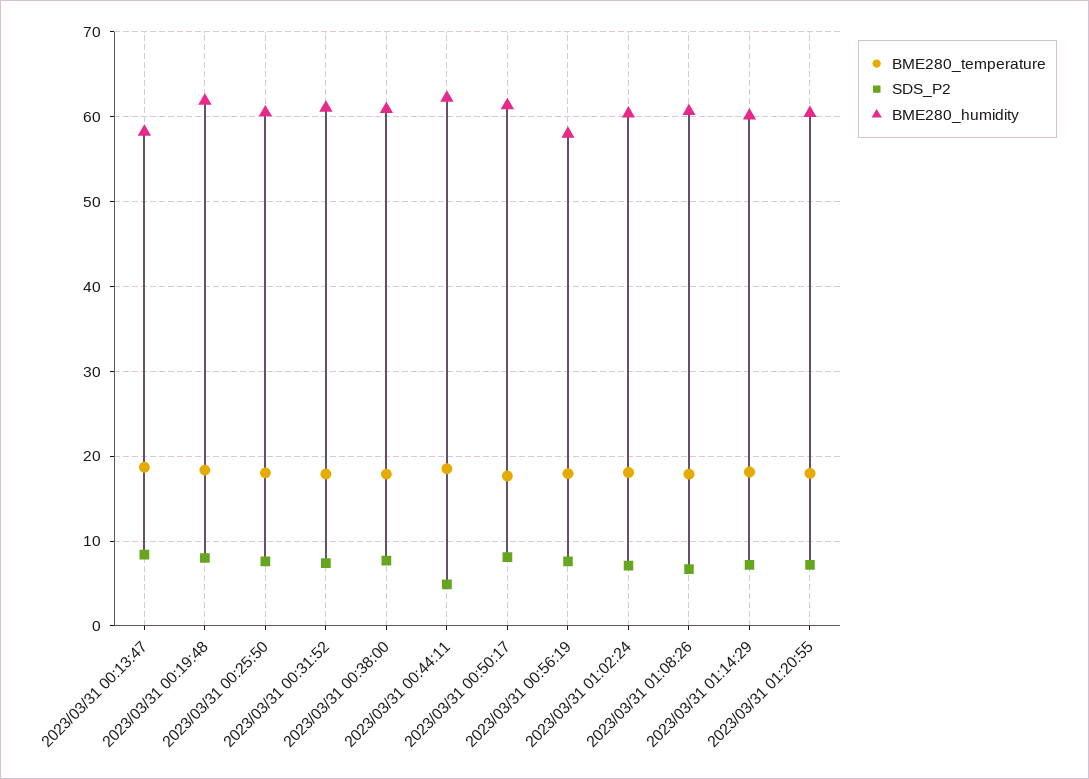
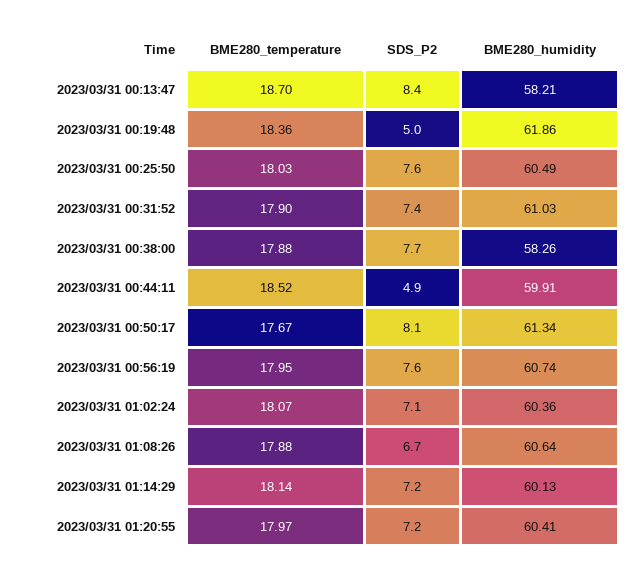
SDS_P2, 2023/03/31 00:19:48: 8 -> 5
BME280_humidity, 2023/03/31 00:38:00: 61 -> 58.26
BME280_humidity, 2023/03/31 00:44:11: 62 -> 59.91
BME280_humidity, 2023/03/31 00:56:19: 58 -> 60.74

